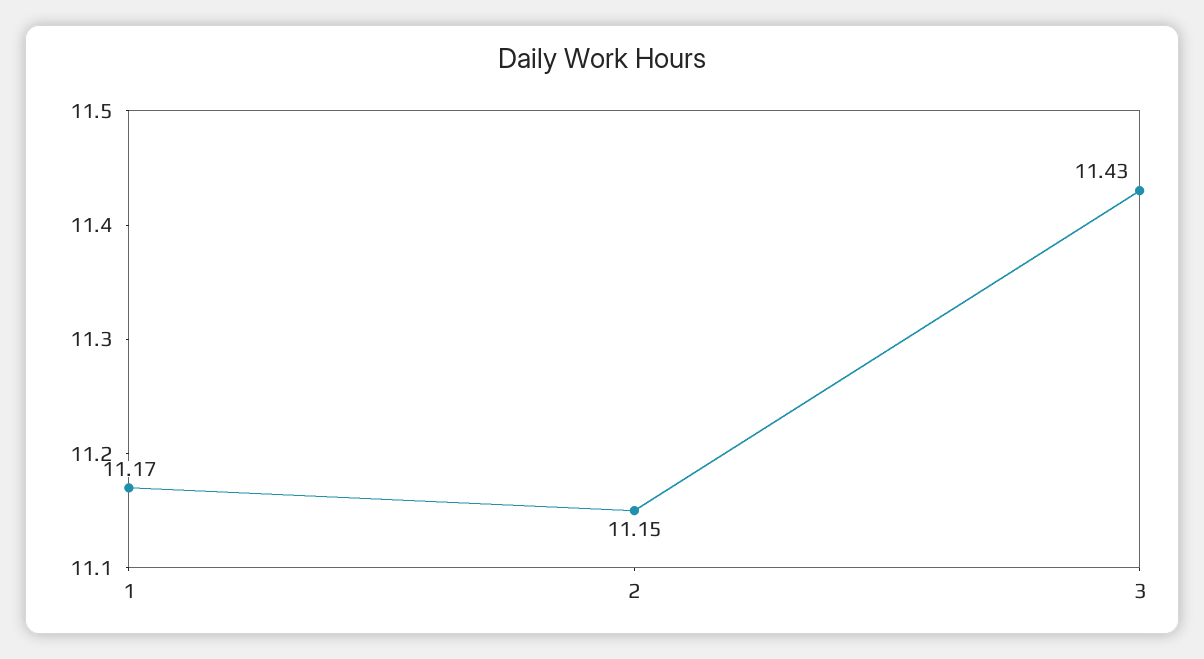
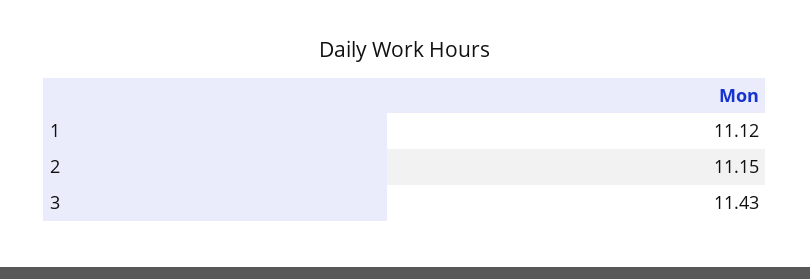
1: 11.17 -> 11.12

